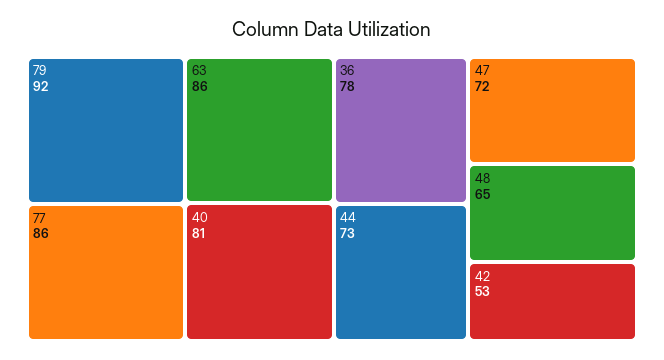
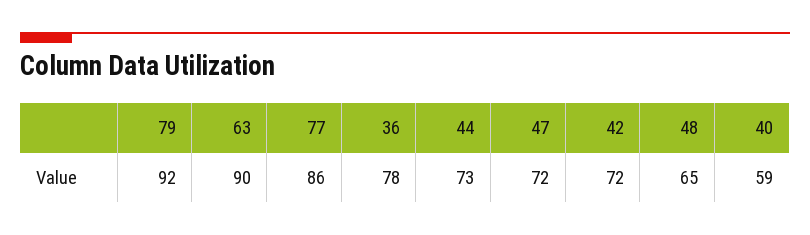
63: 86 -> 90
40: 81 -> 59
42: 53 -> 72

